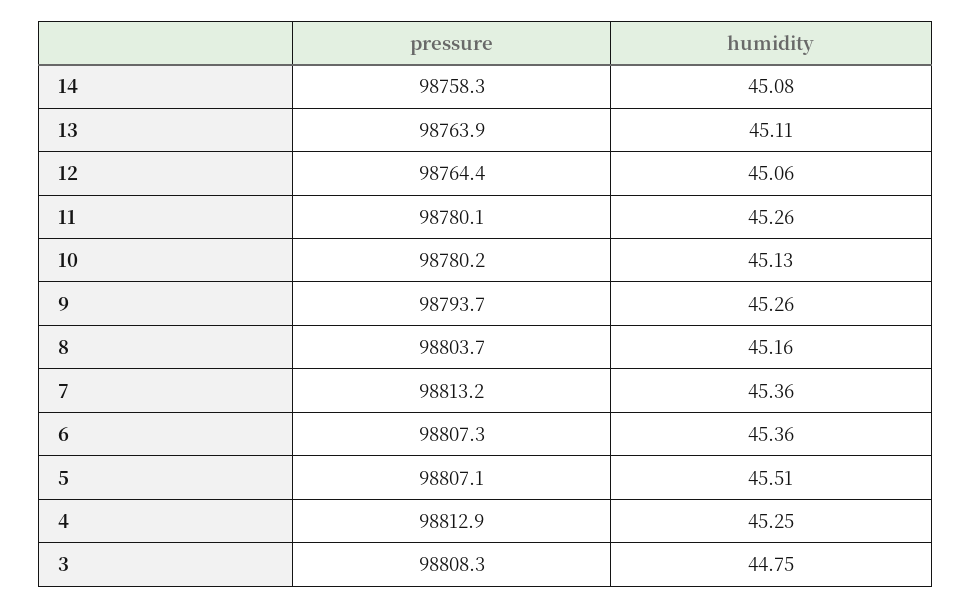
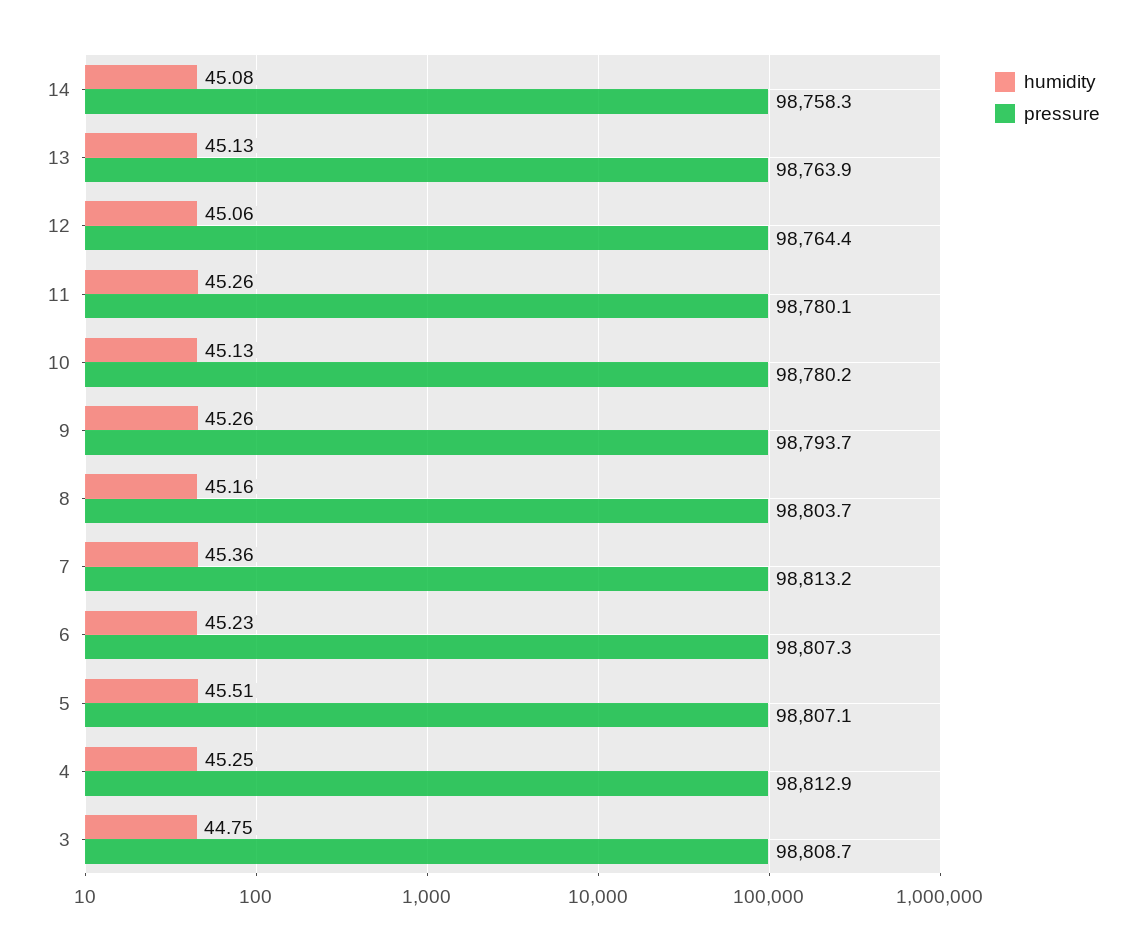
humidity, 13: 45.11 -> 45.13
humidity, 6: 45.36 -> 45.23
pressure, 3: 98808.3 -> 98808.7

